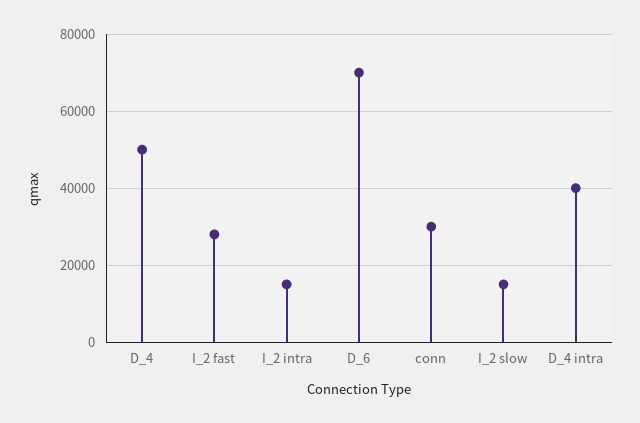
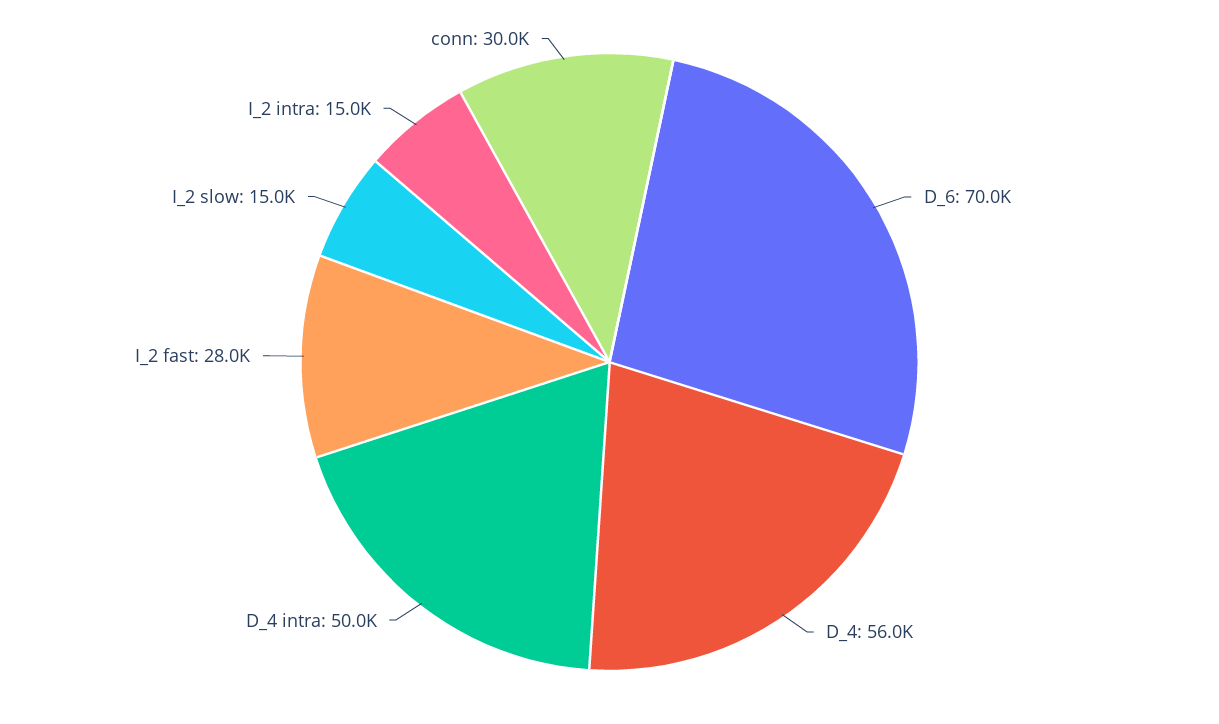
D_4: 50000 -> 56000
D_4 intra: 40000 -> 50000

